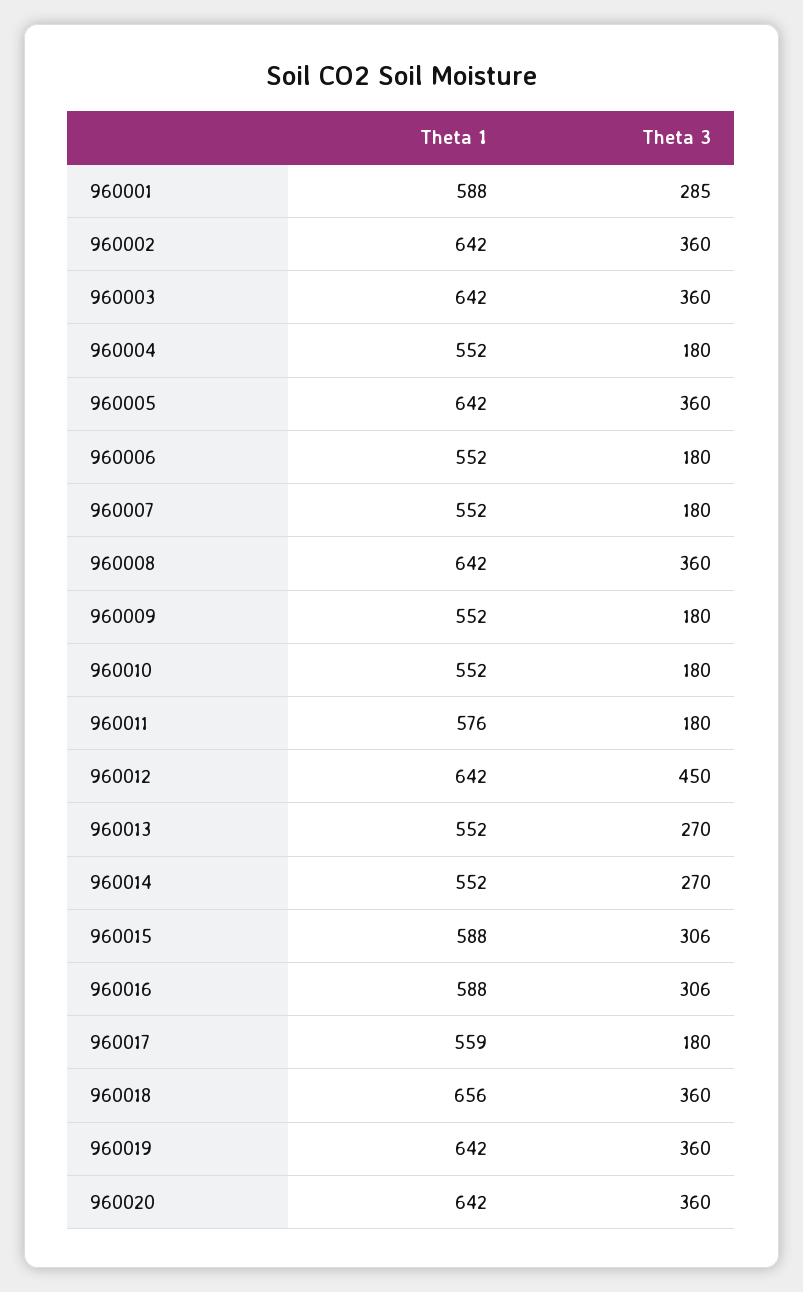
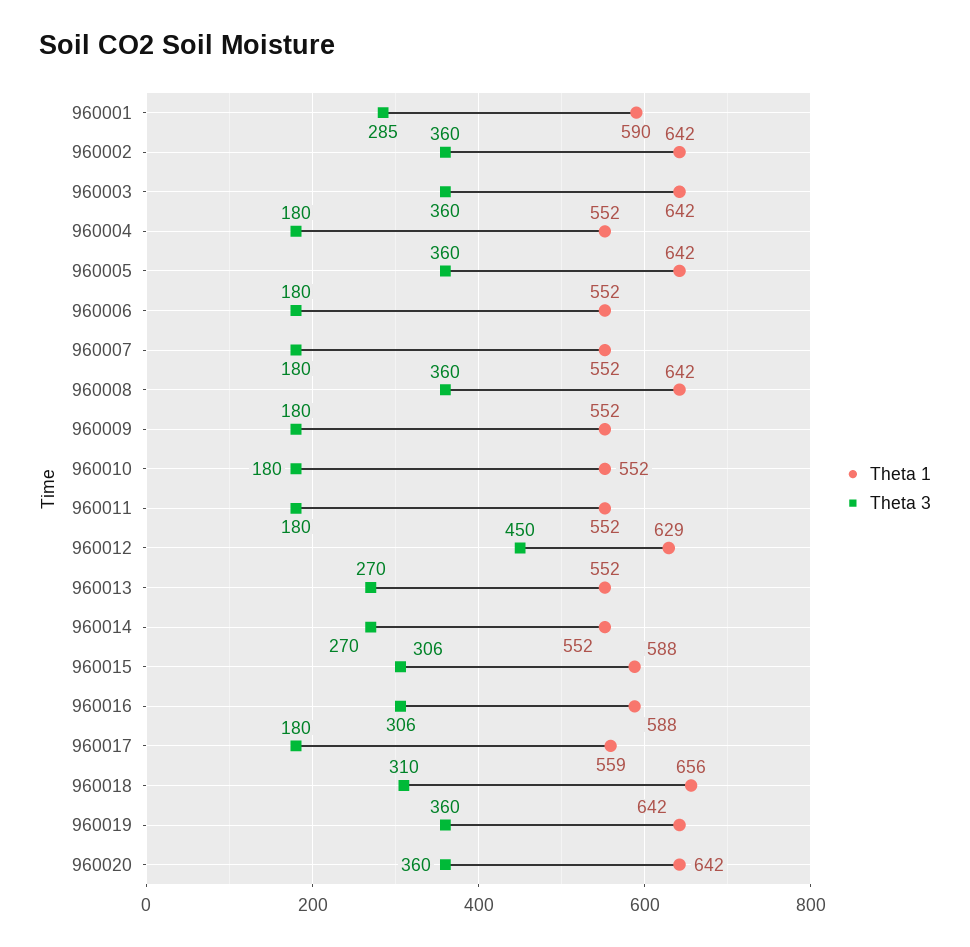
Theta 1, 960001: 588 -> 590
Theta 1, 960011: 576 -> 552
Theta 1, 960012: 642 -> 629
Theta 3, 960018: 360 -> 310

